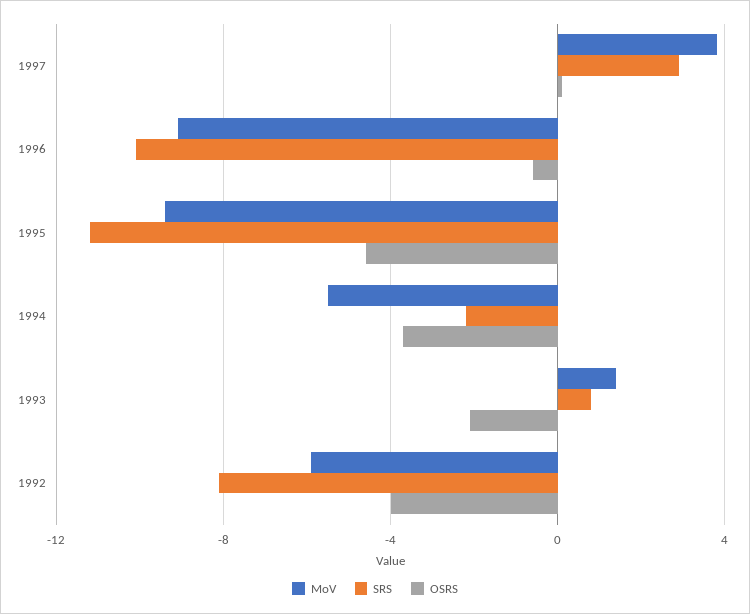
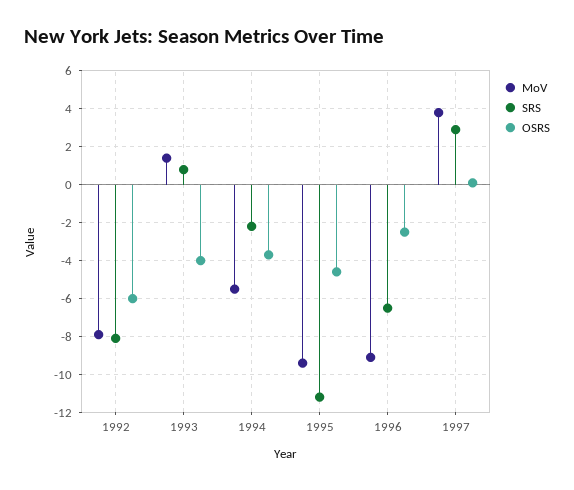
SRS, 1996: -10 -> -6.5
OSRS, 1996: -0.5 -> -2.5
OSRS, 1993: -2 -> -4
MoV, 1992: -6 -> -8
OSRS, 1992: -4 -> -6

